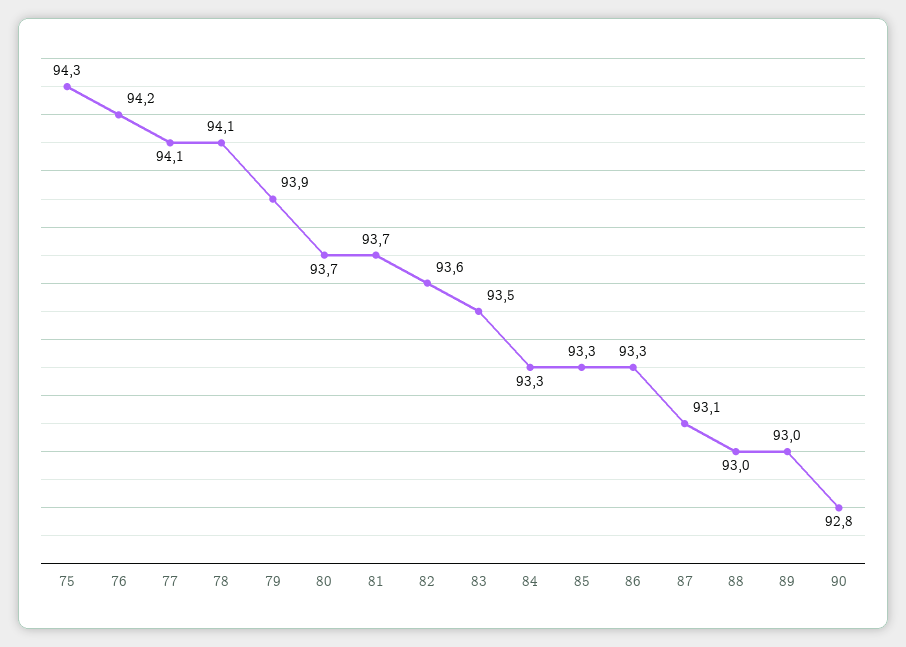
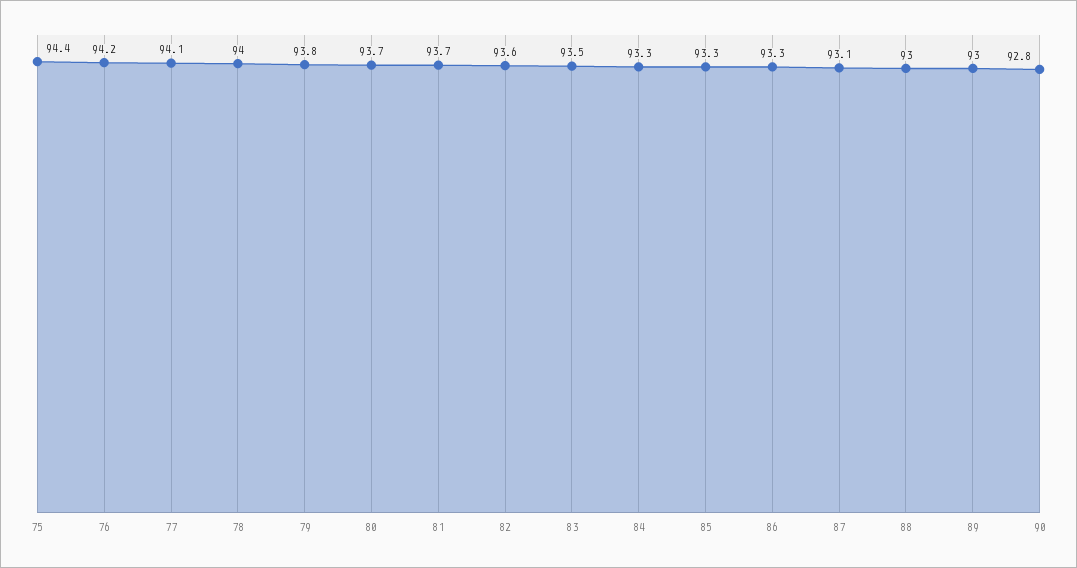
75: 94.3 -> 94.4
78: 94.1 -> 94
79: 93.9 -> 93.8

